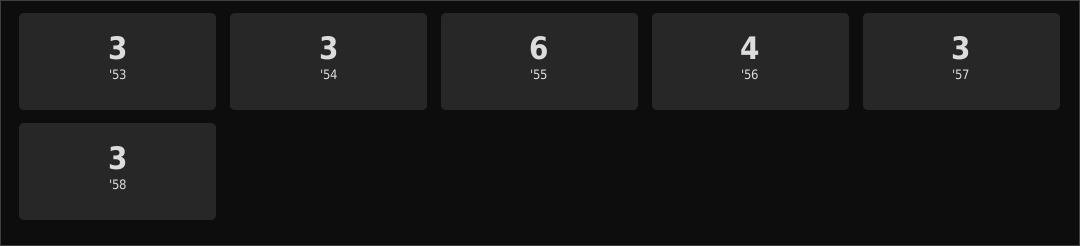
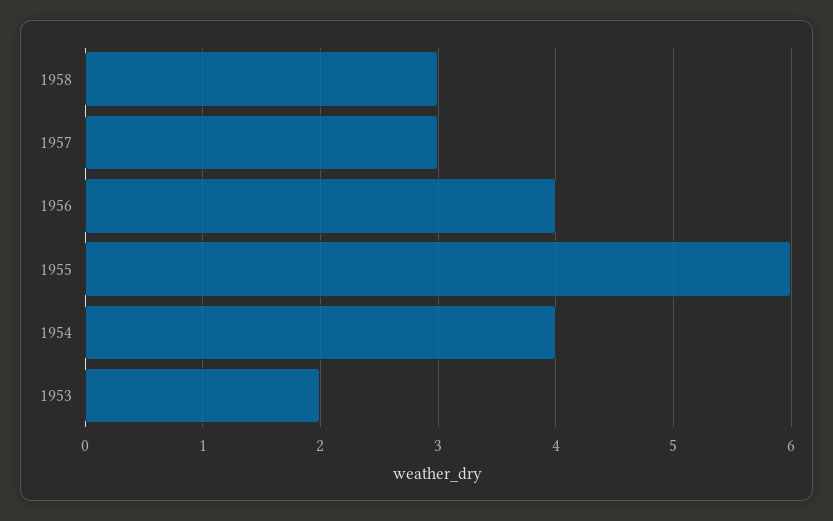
'53: 3 -> 2
'54: 3 -> 4

